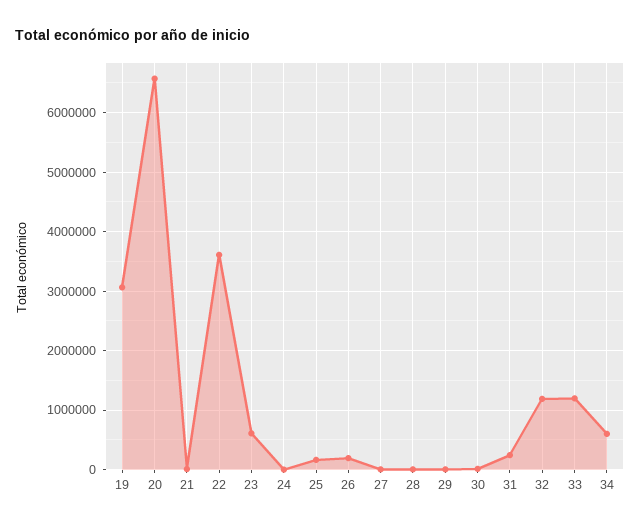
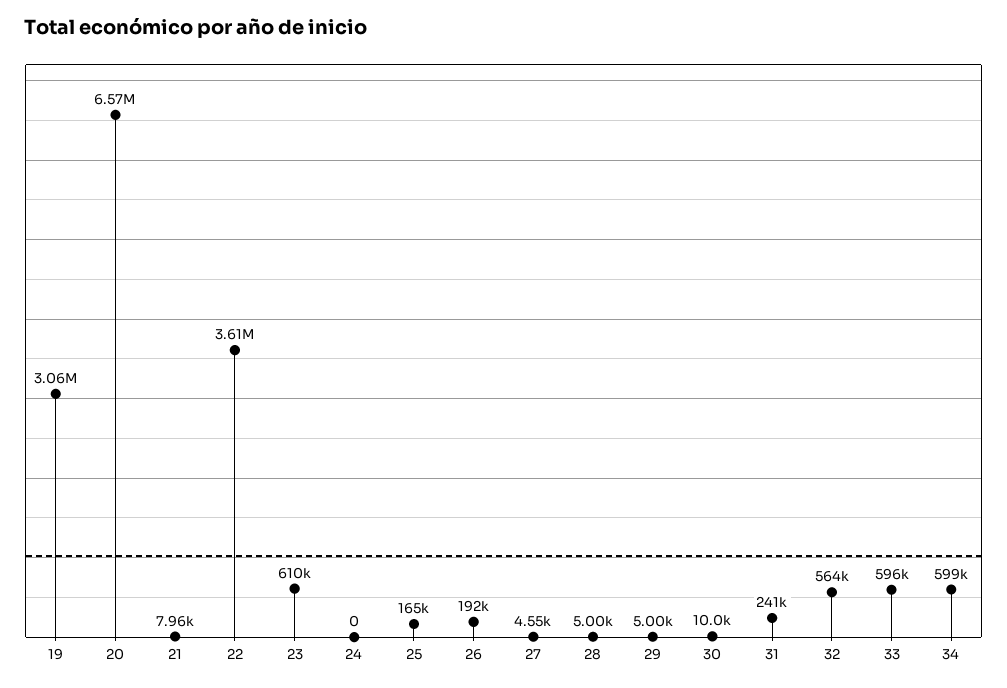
32: 1200000 -> 564000
33: 1200000 -> 596000

